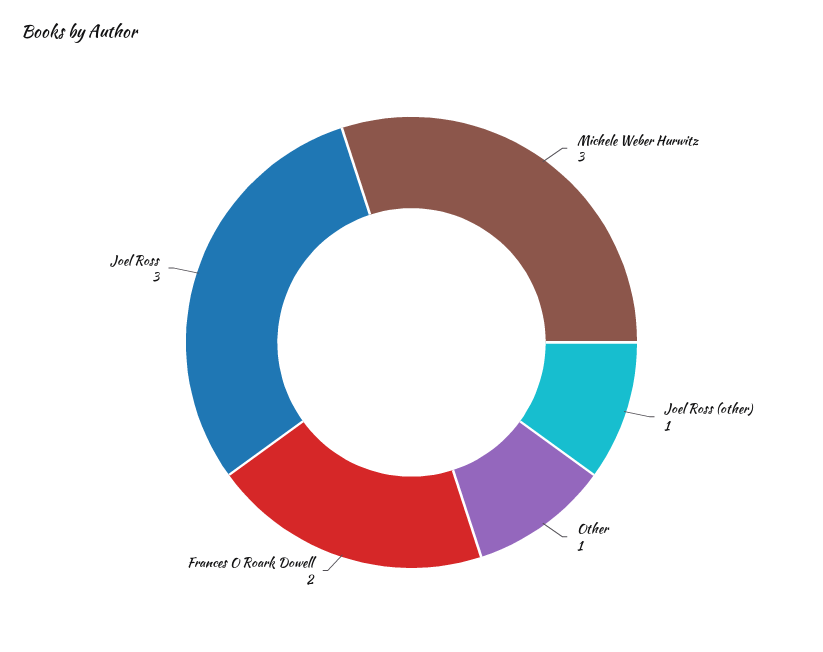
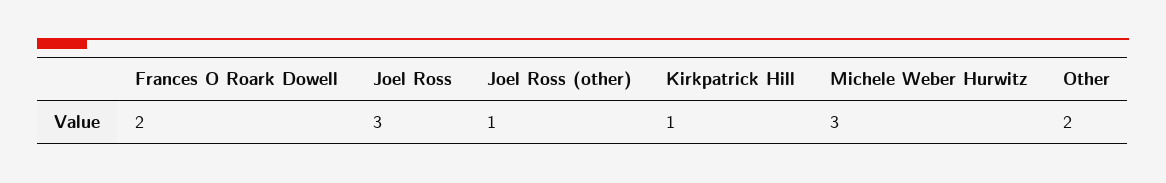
Other: 1 -> 2
Kirkpatrick Hill: none -> 1

